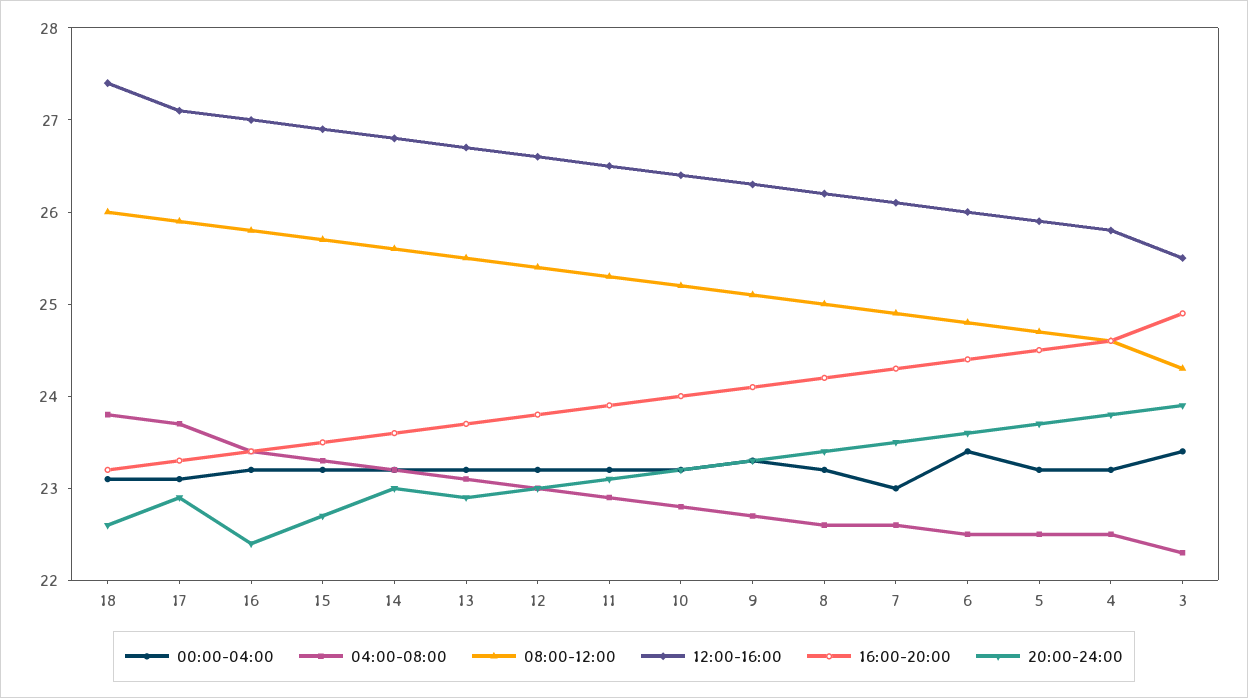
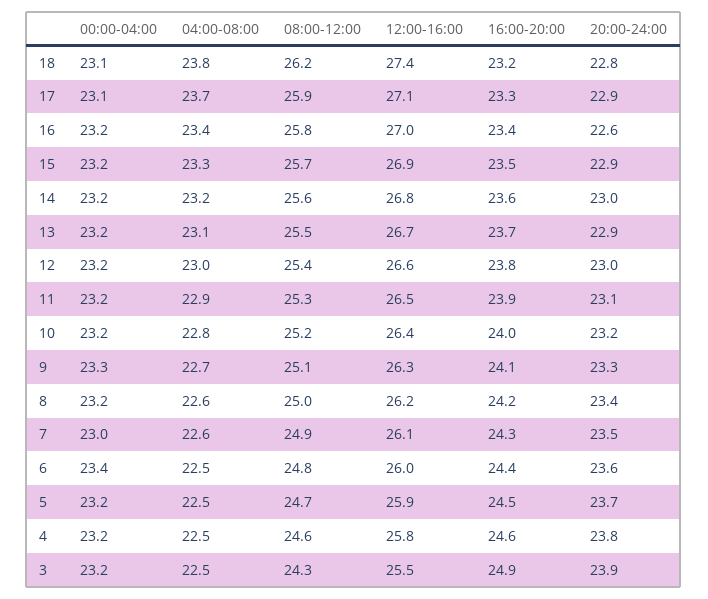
08:00-12:00, 18: 26 -> 26.2
20:00-24:00, 18: 22.6 -> 22.8
20:00-24:00, 16: 22.4 -> 22.6
20:00-24:00, 15: 22.7 -> 22.9
00:00-04:00, 3: 23.4 -> 23.2
04:00-08:00, 3: 22.3 -> 22.5

